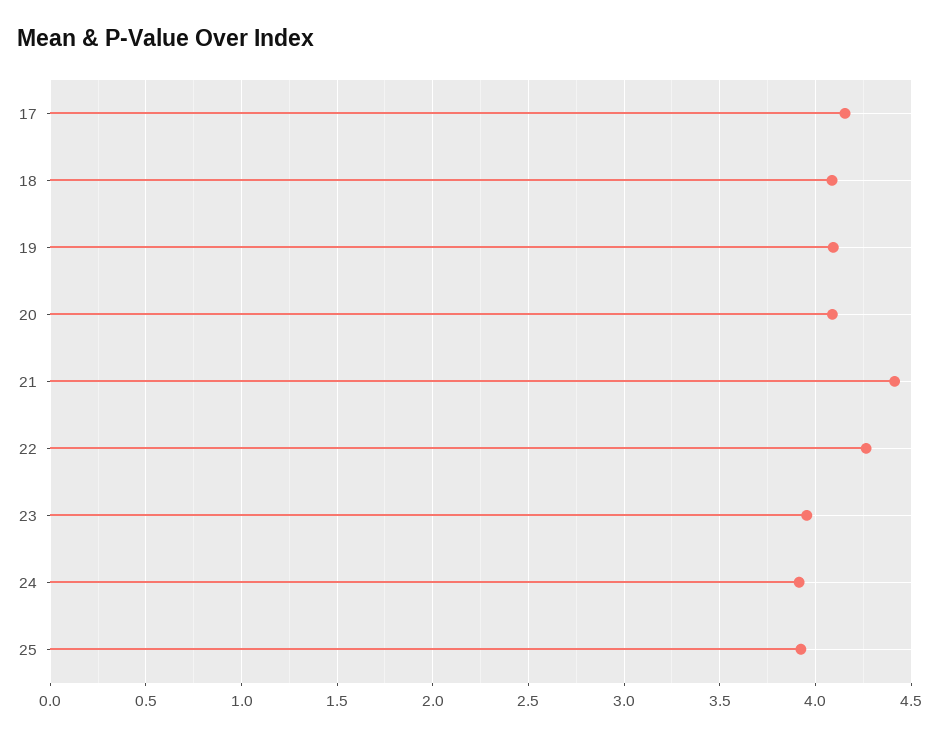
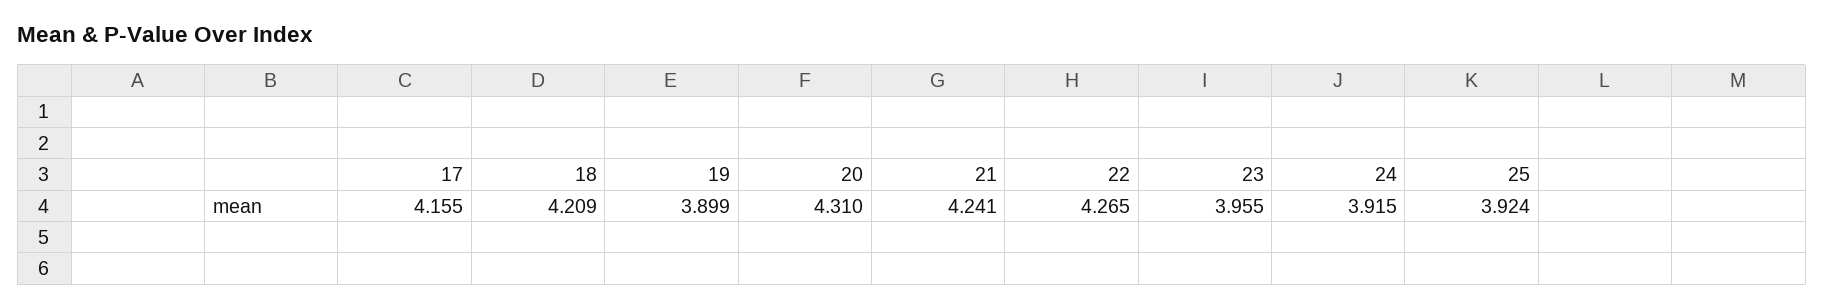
18: 4.1 -> 4.209
19: 4.1 -> 3.899
20: 4.1 -> 4.31
21: 4.4 -> 4.241

